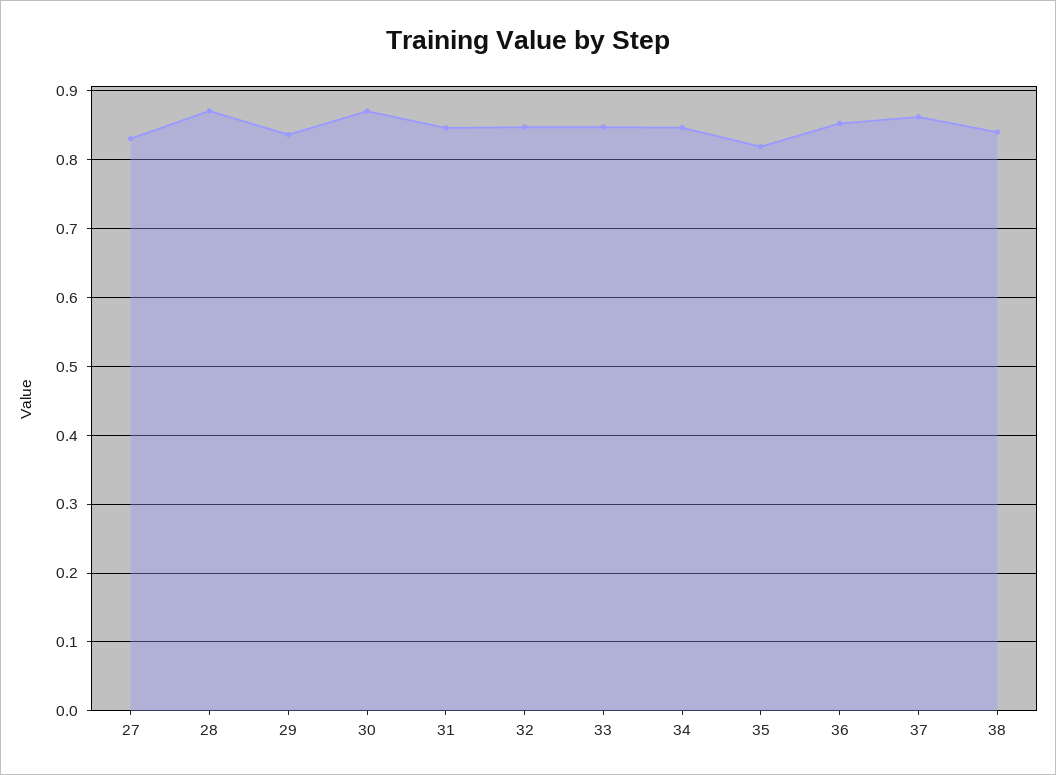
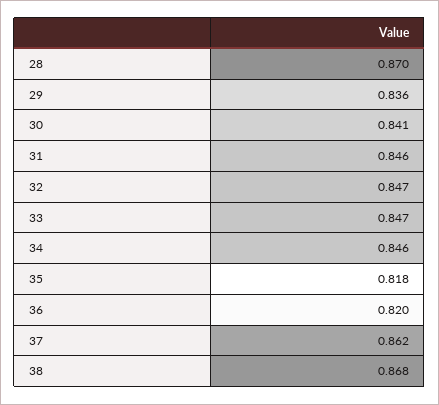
27: 0.83 -> none
30: 0.87 -> 0.841
36: 0.85 -> 0.82
38: 0.84 -> 0.868

